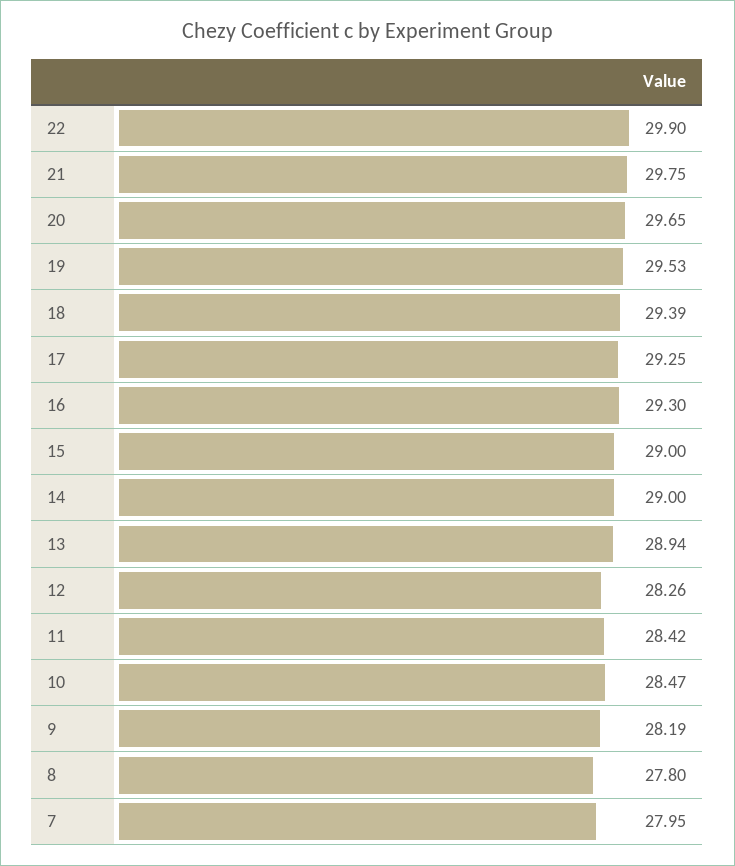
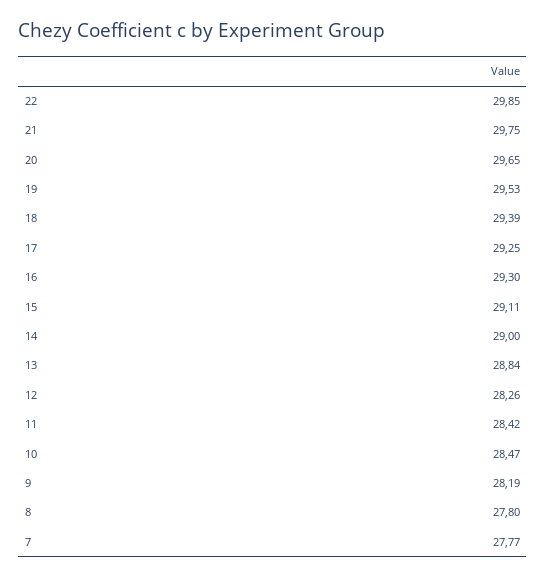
22: 29.9 -> 29.85
15: 29 -> 29.11
13: 28.94 -> 28.84
7: 27.95 -> 27.77

